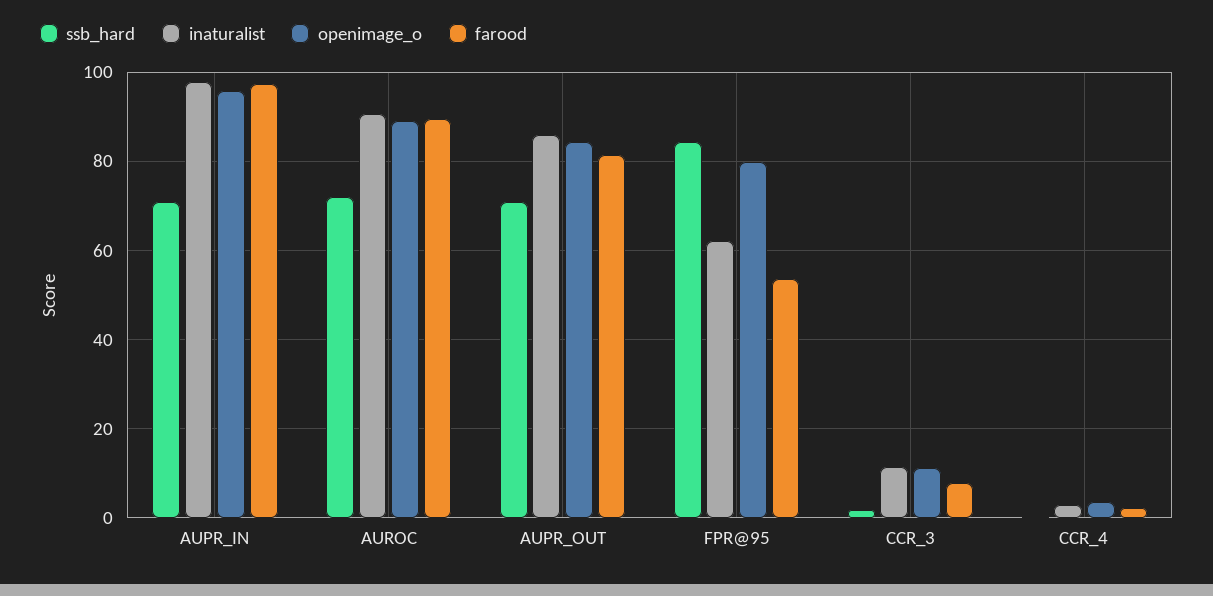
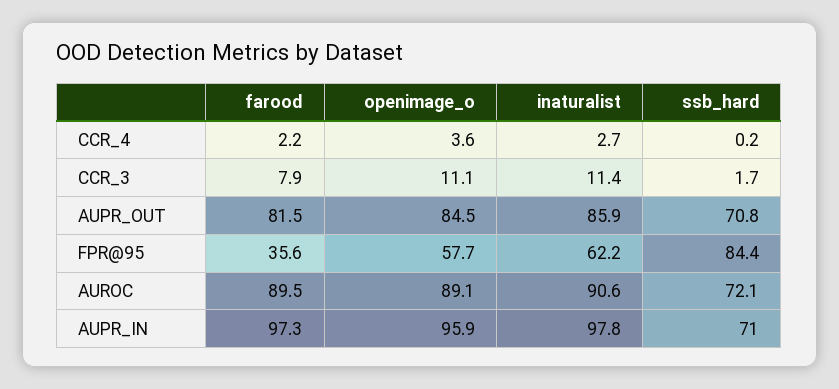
openimage_o, FPR@95: 80 -> 57.7
farood, FPR@95: 54 -> 35.6

